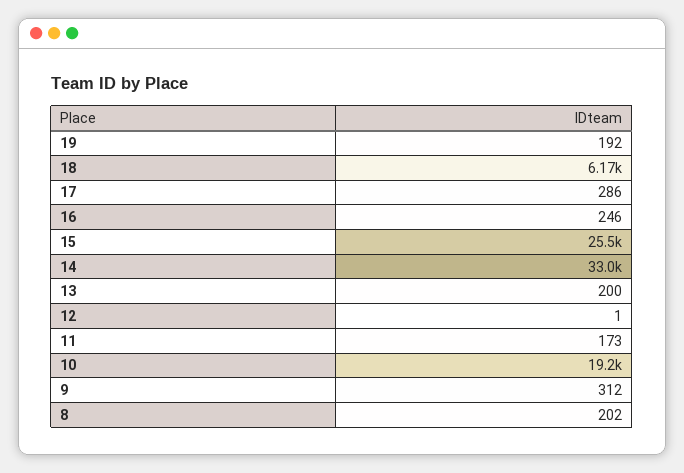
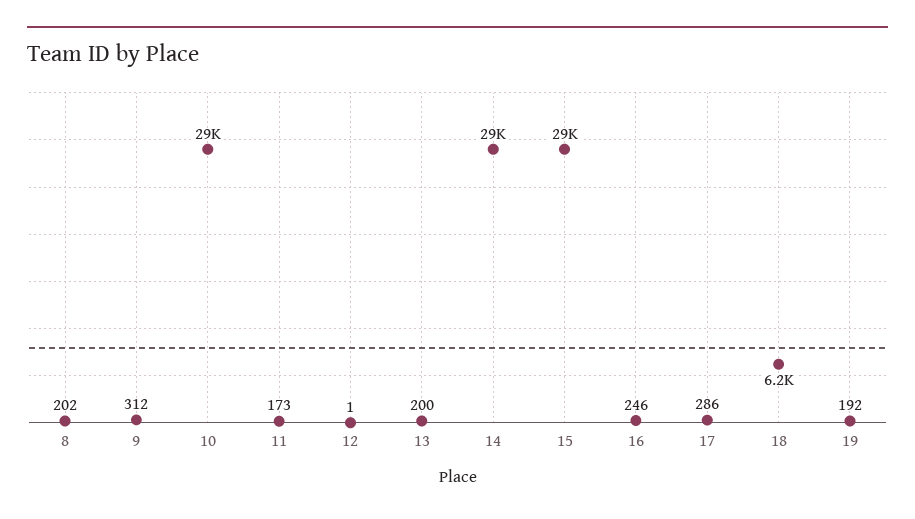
15: 25500 -> 29000
14: 33000 -> 29000
10: 19200 -> 29000

